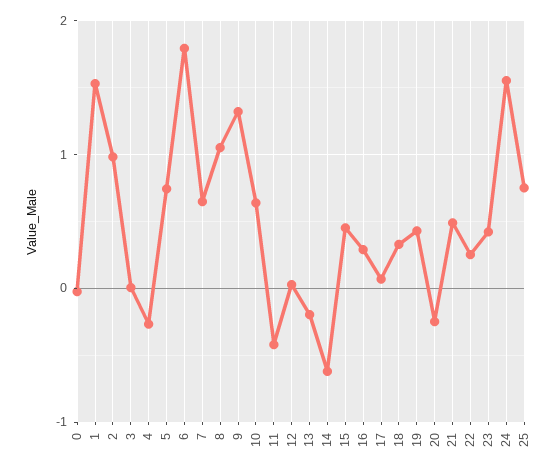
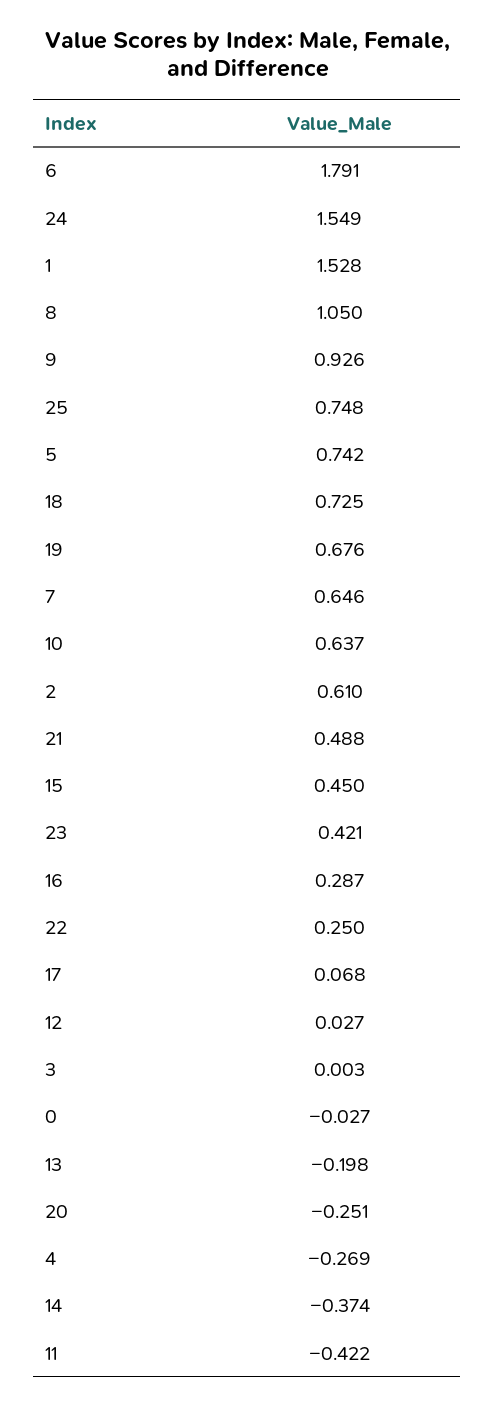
2: 1 -> 0.61
9: 1.3 -> 0.926
14: -0.6 -> -0.374
18: 0.3 -> 0.725
19: 0.4 -> 0.676

